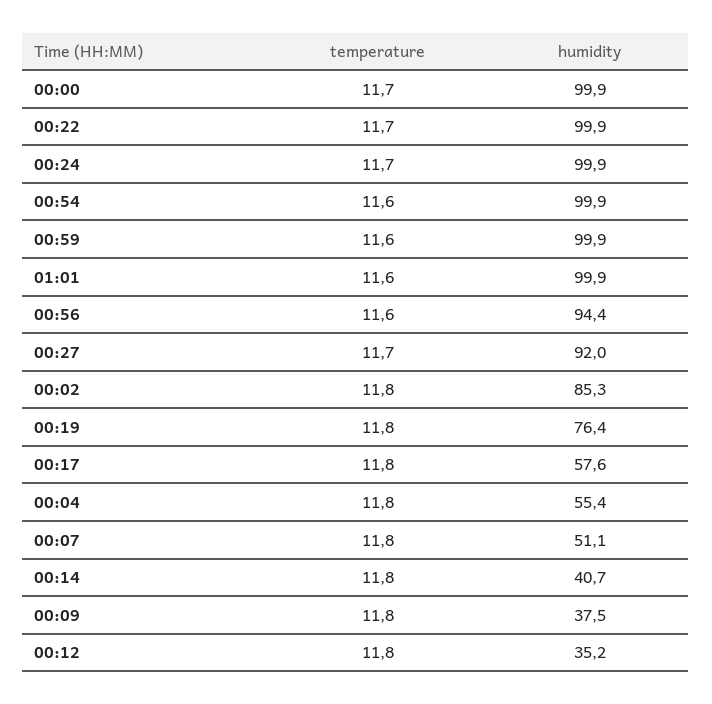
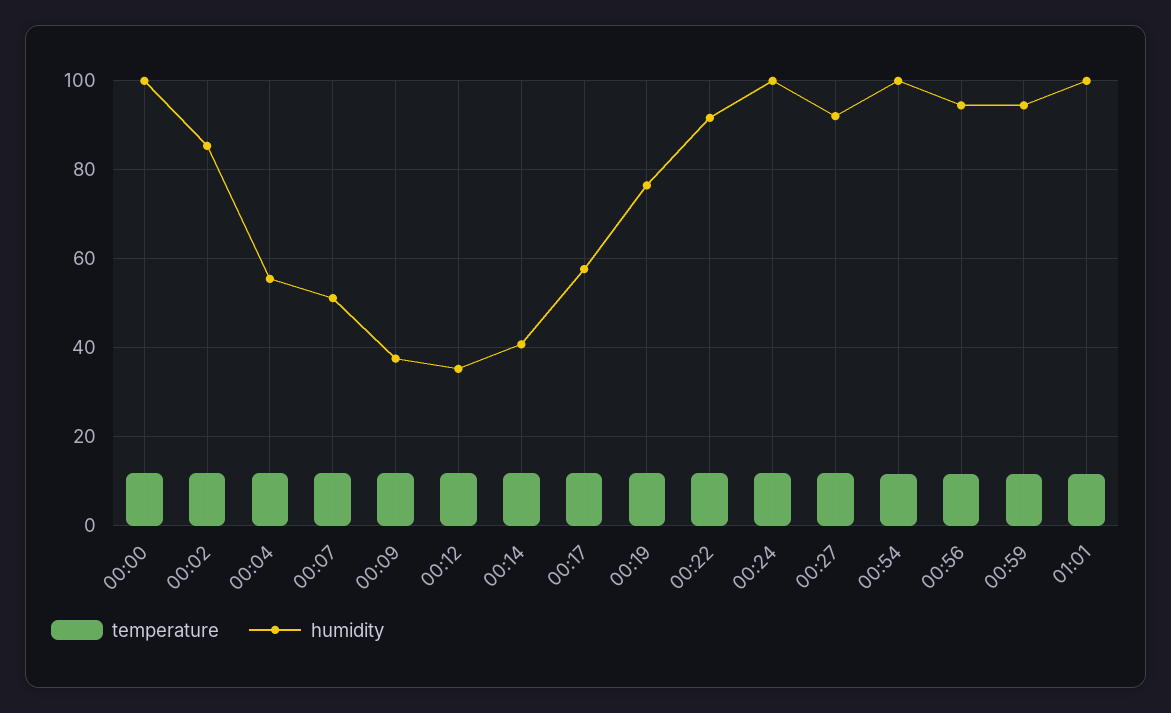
humidity, 00:22: 99.9 -> 92
humidity, 00:59: 99.9 -> 94

